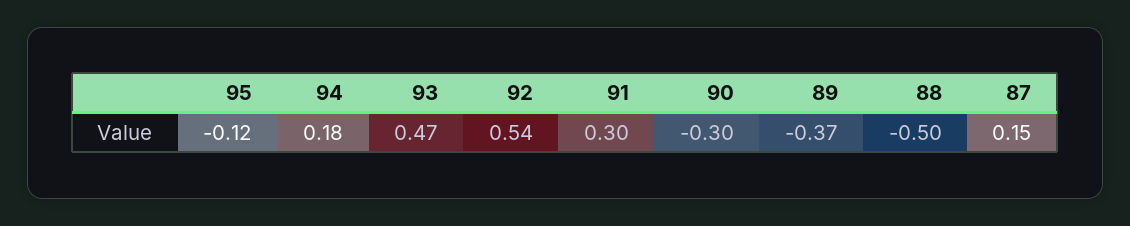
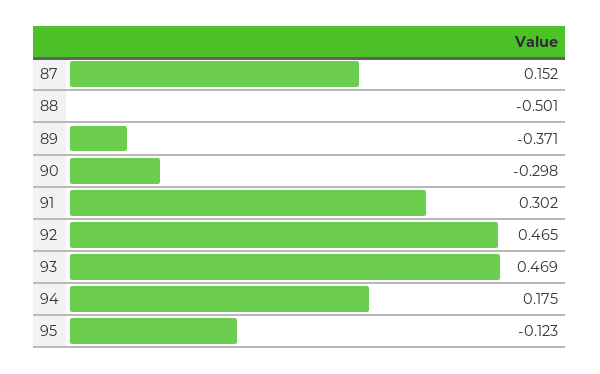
92: 0.54 -> 0.465

